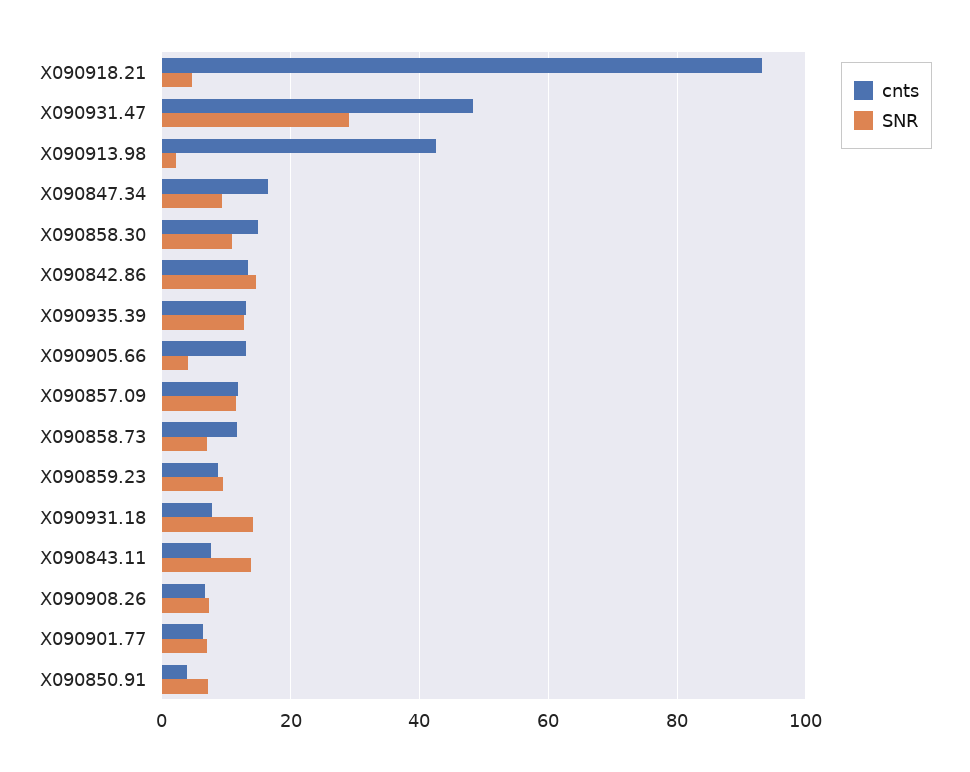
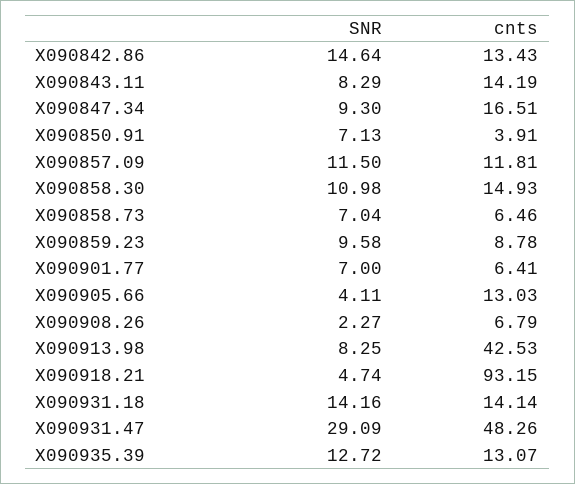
SNR, X090913.98: 2 -> 8.25
cnts, X090858.73: 12 -> 6.46
cnts, X090931.18: 8 -> 14.14
cnts, X090843.11: 8 -> 14.19
SNR, X090843.11: 14 -> 8.29
SNR, X090908.26: 8 -> 2.27

